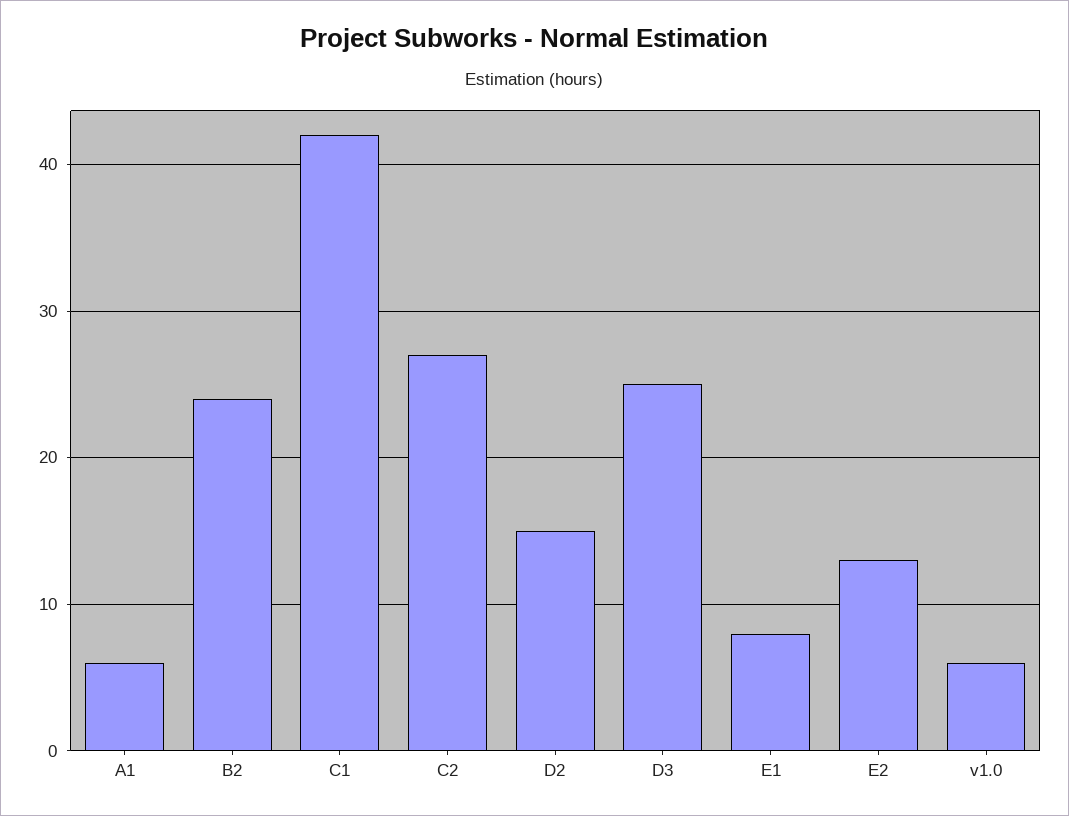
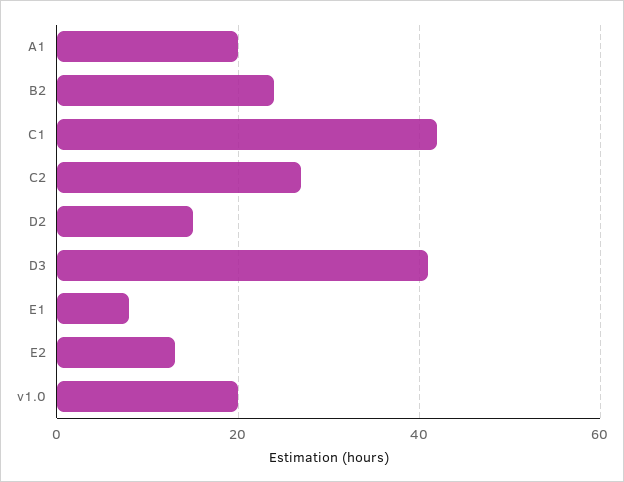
A1: 6 -> 20
D3: 25 -> 40
v1.0: 6 -> 20

